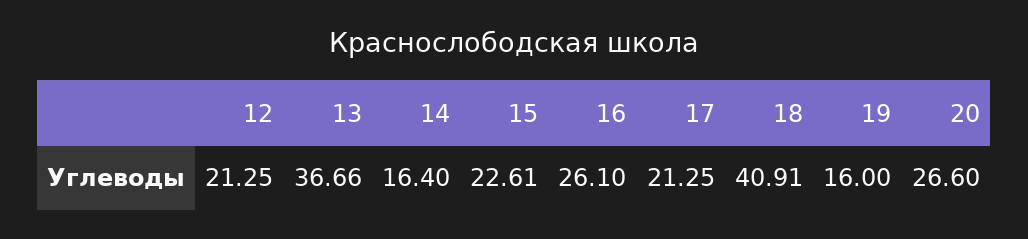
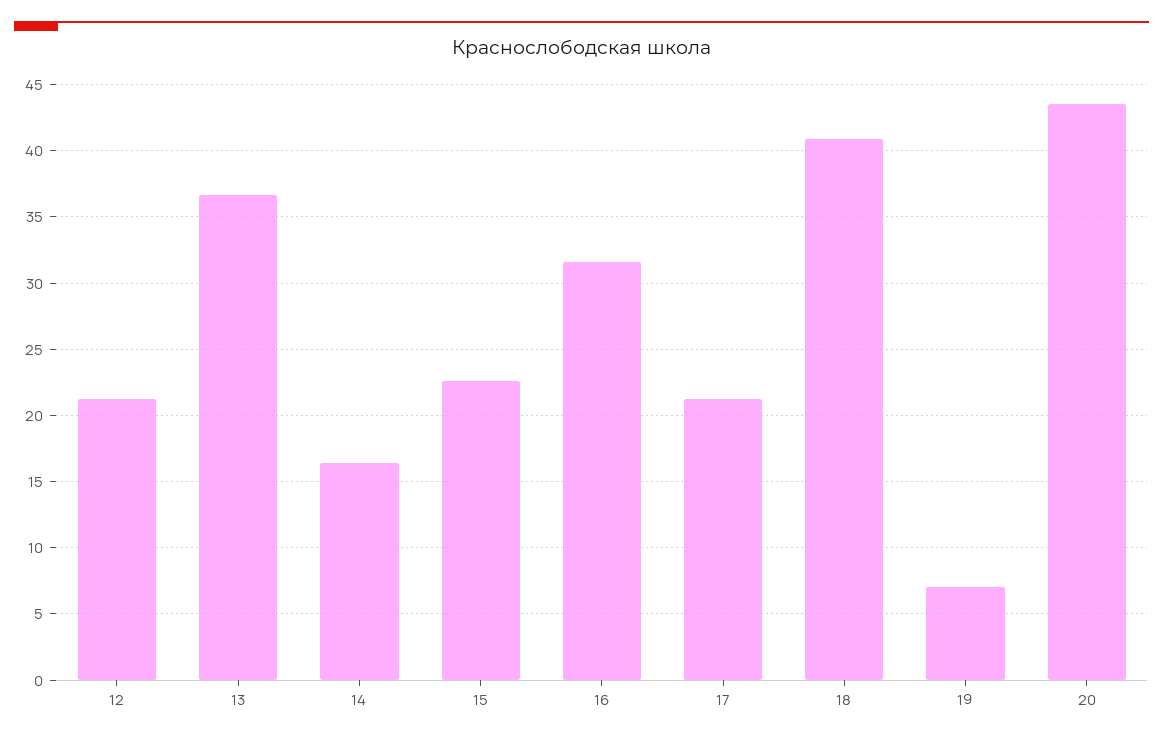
16: 26.1 -> 31.5
19: 16 -> 7
20: 26.6 -> 43.5

